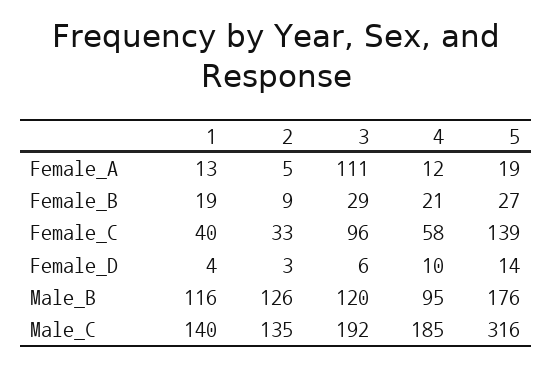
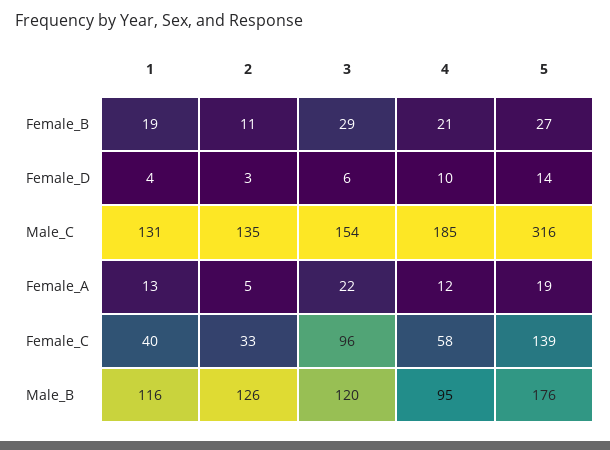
3, Female_A: 111 -> 22
2, Female_B: 9 -> 11
1, Male_C: 140 -> 131
3, Male_C: 192 -> 154

